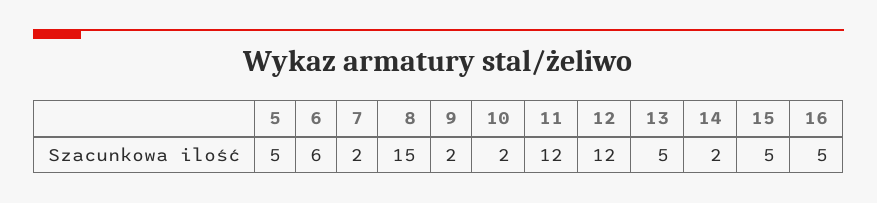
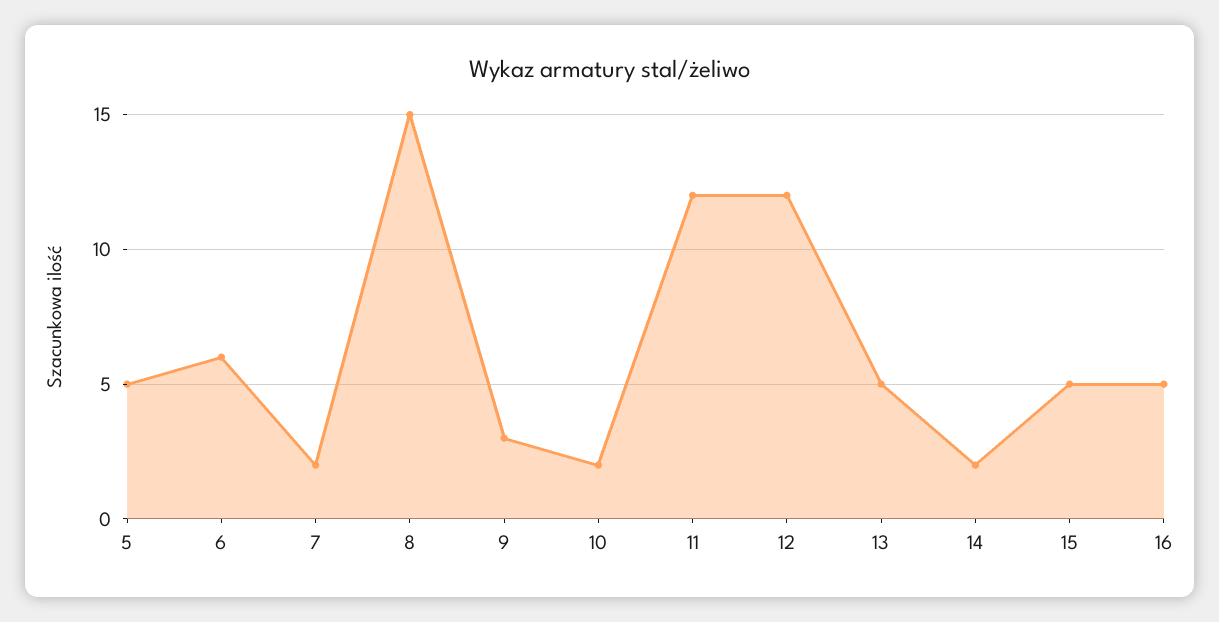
9: 2 -> 3

